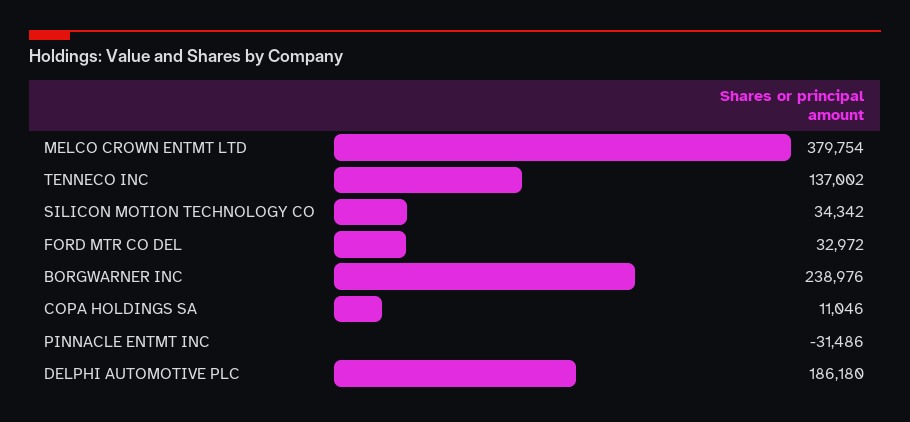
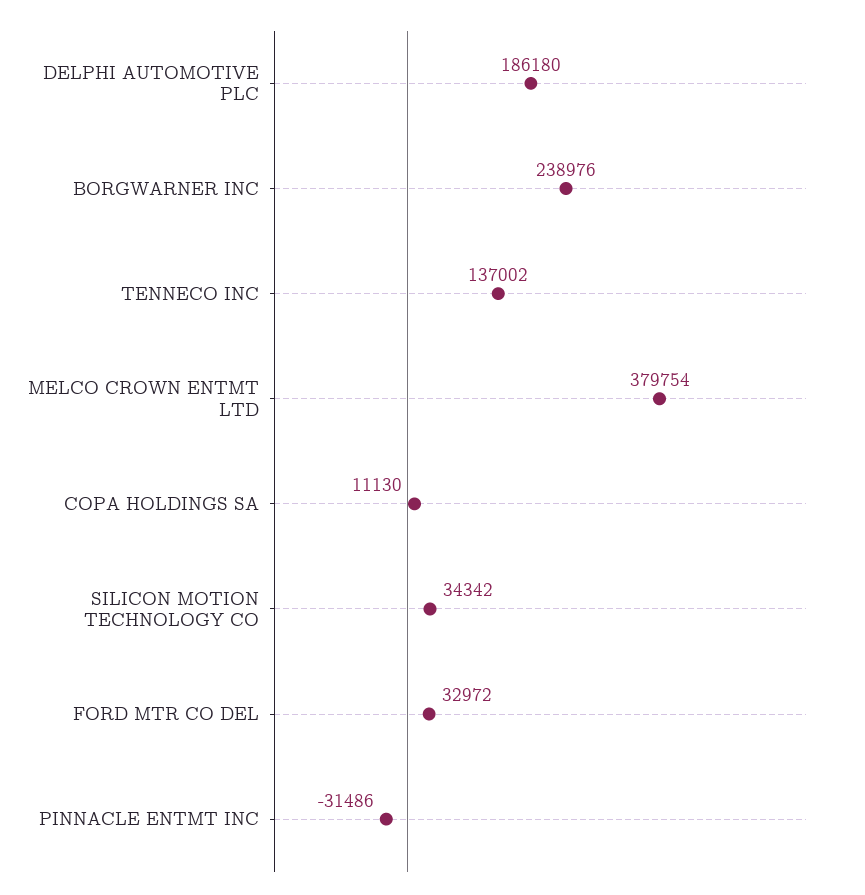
COPA HOLDINGS SA: 11046 -> 11130

